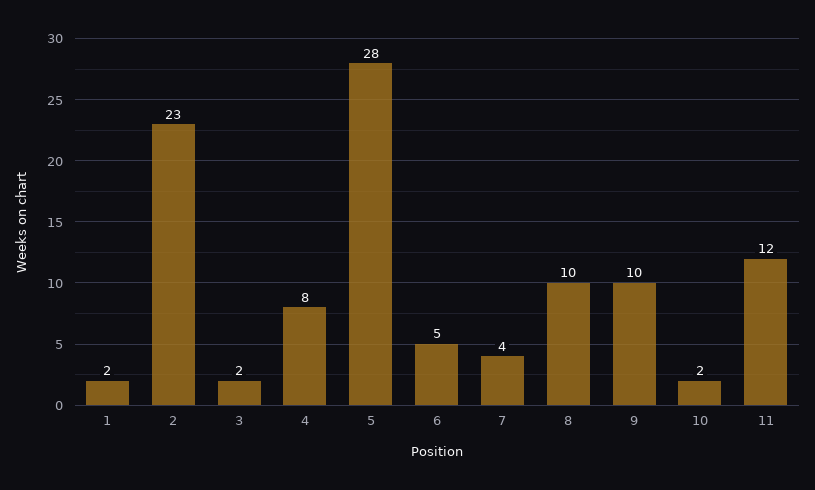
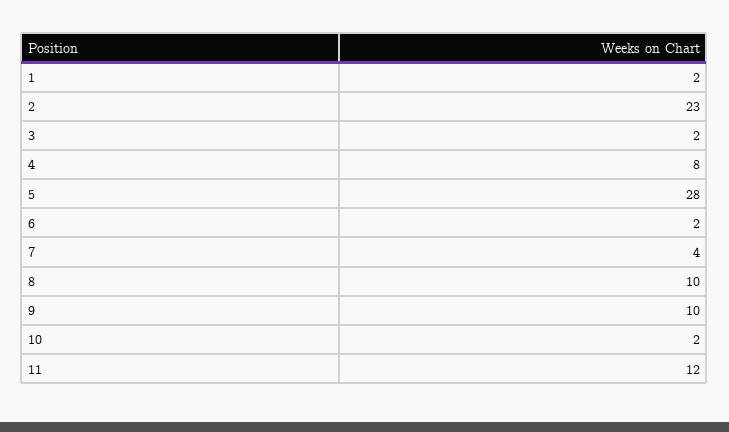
6: 5 -> 2

